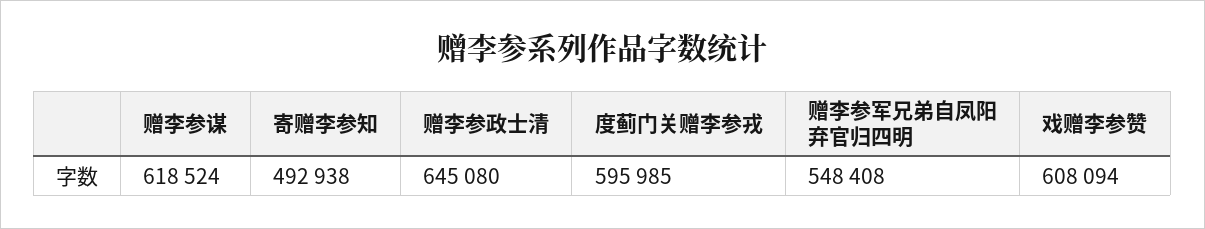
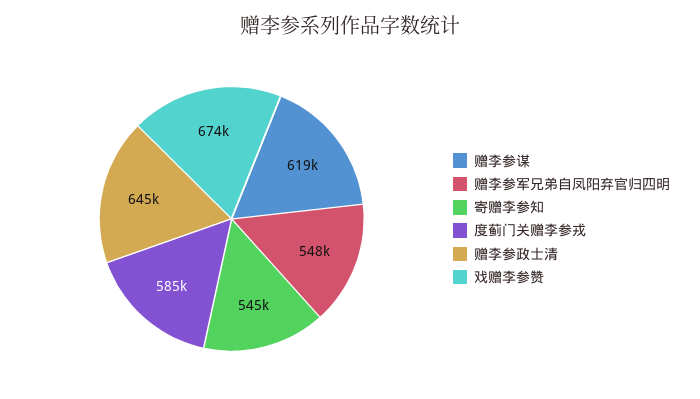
寄赠李参知: 492938 -> 545000
度蓟门关赠李参戎: 595985 -> 585000
戏赠李参赞: 608094 -> 674000

